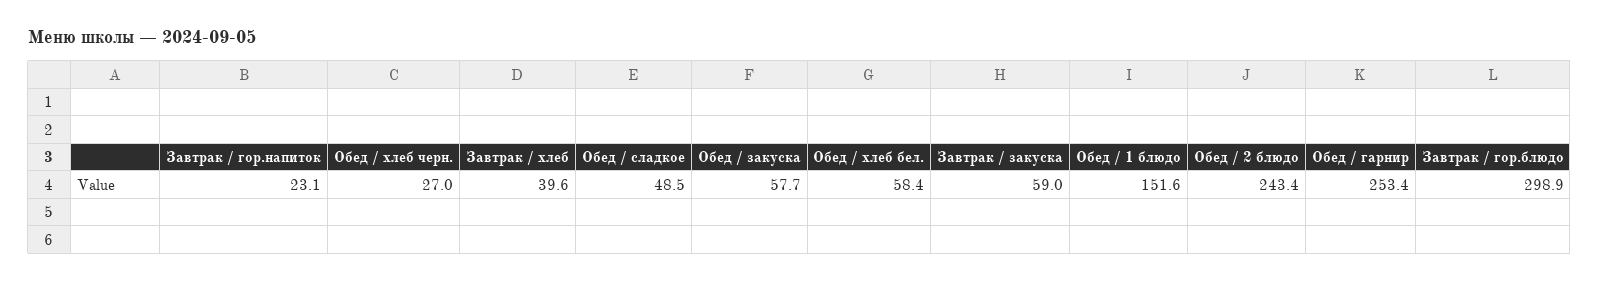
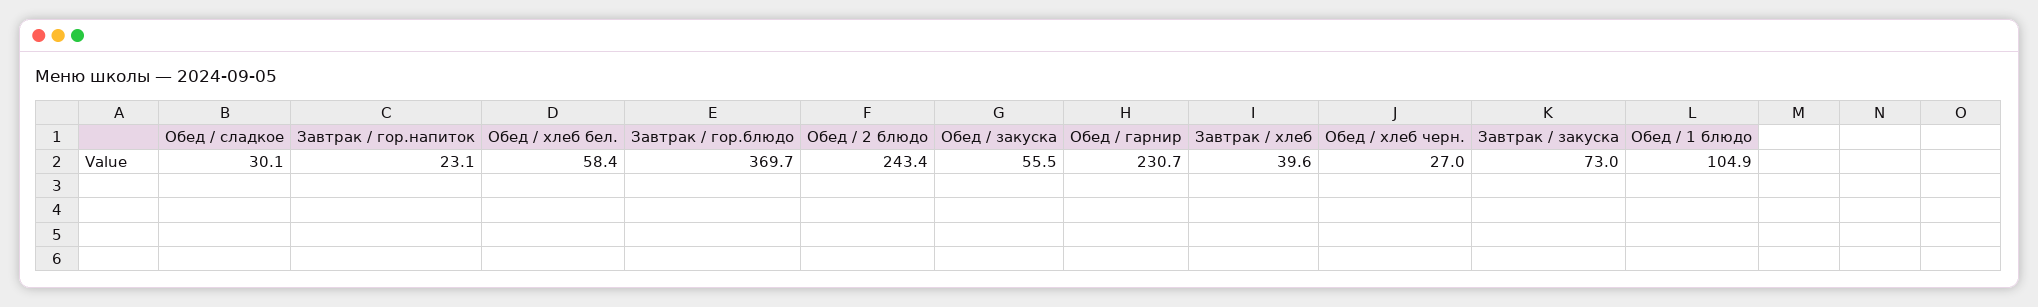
Обед / сладкое: 48.5 -> 30.1
Обед / закуска: 57.7 -> 55.5
Завтрак / закуска: 59 -> 73
Обед / 1 блюдо: 151.6 -> 104.9
Обед / гарнир: 253.4 -> 230.7
Завтрак / гор.блюдо: 298.9 -> 369.7

